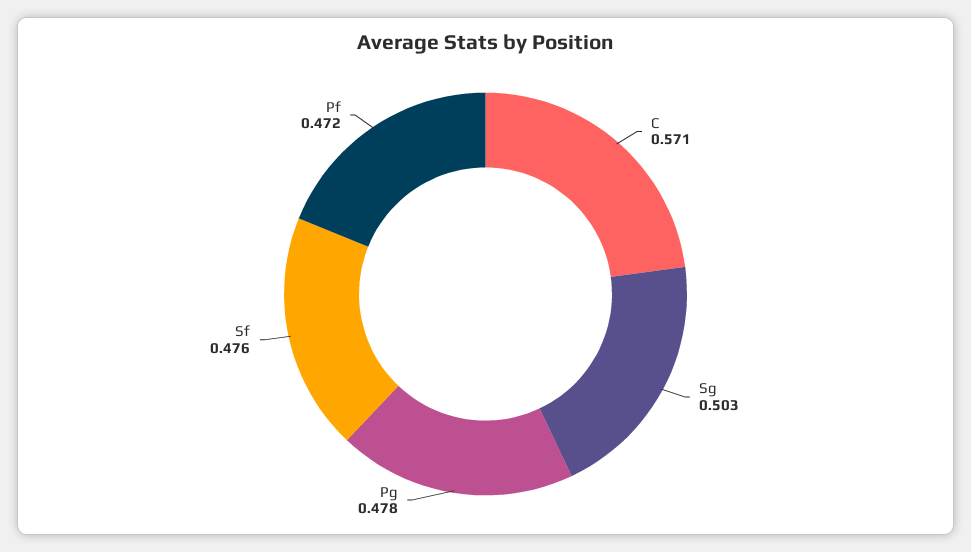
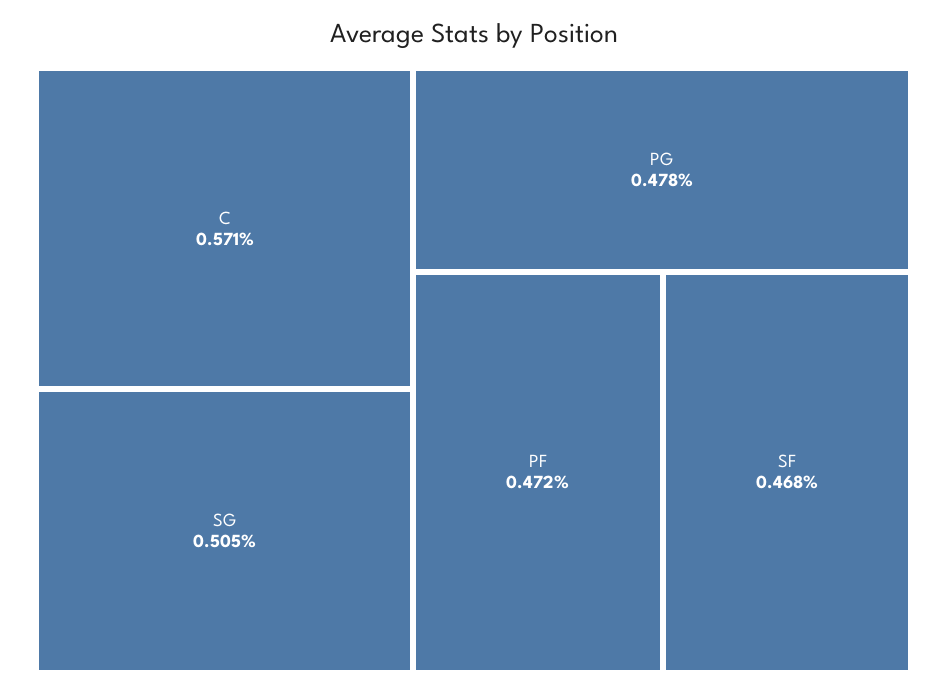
Sg: 0.503 -> 0.505
Sf: 0.476 -> 0.468

